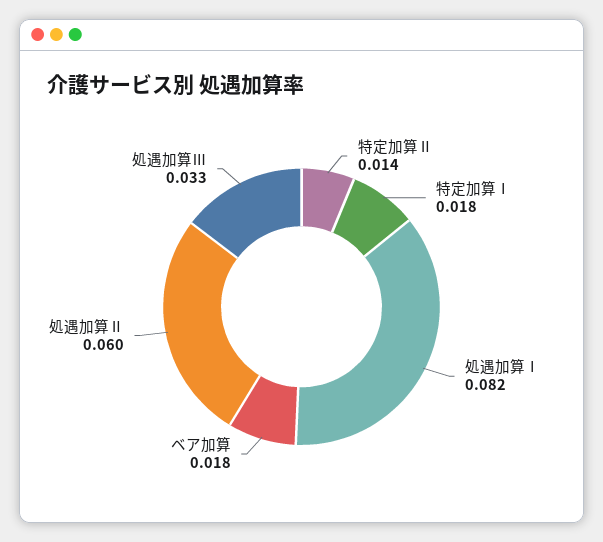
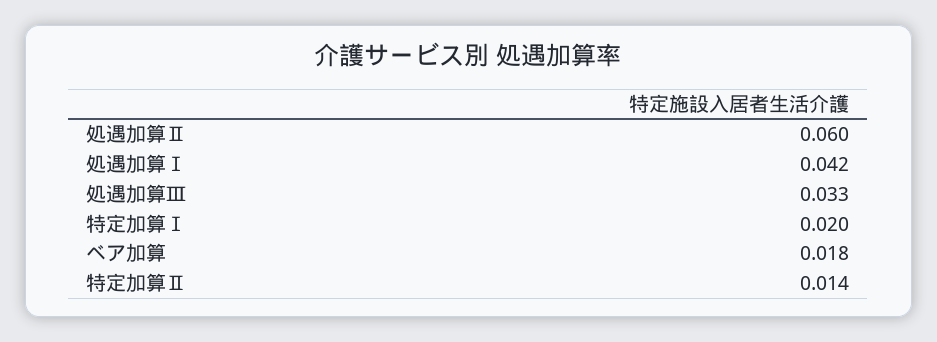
特定加算Ⅰ: 0.018 -> 0.02
処遇加算Ⅰ: 0.082 -> 0.042

